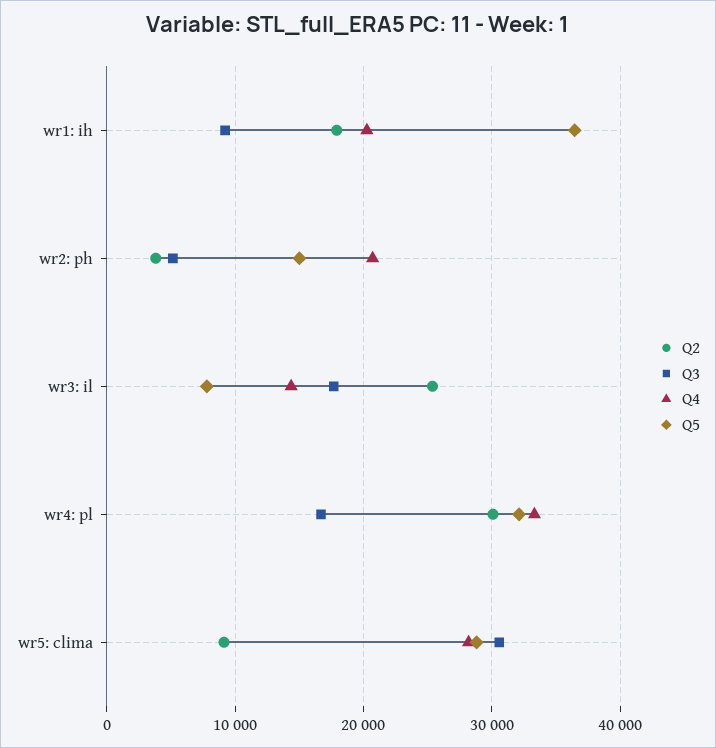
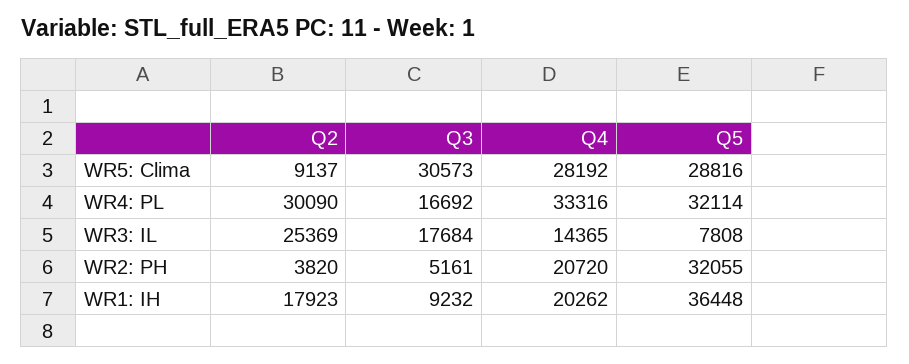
Q5, wr2: ph: 15000 -> 32055

